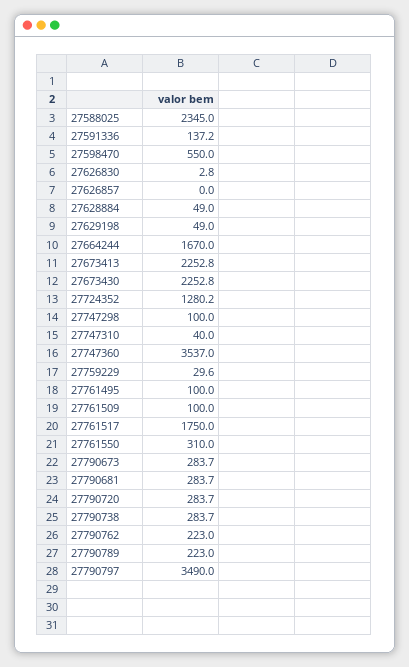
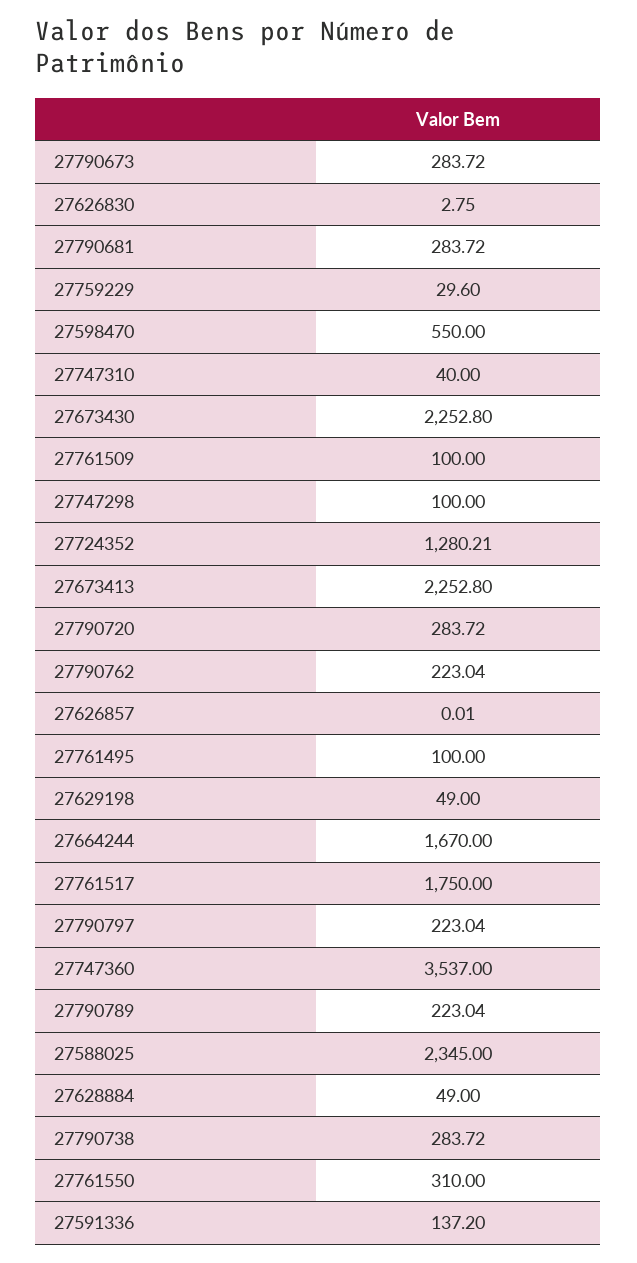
27790797: 3490 -> 223.04

